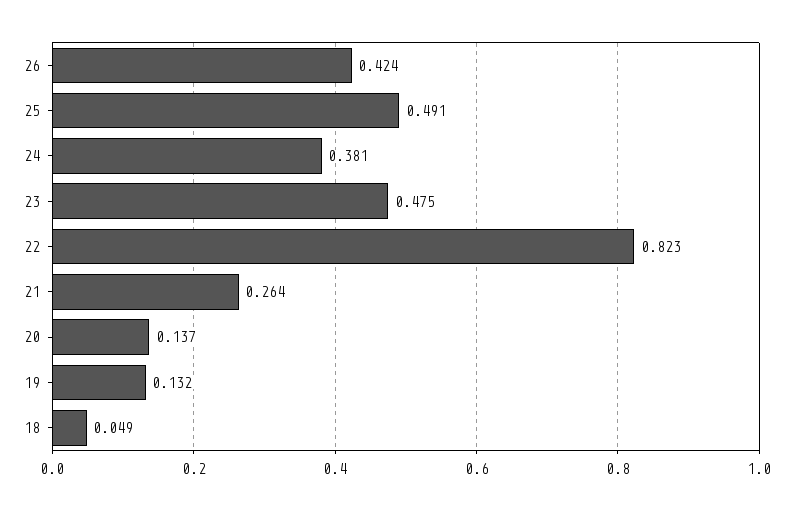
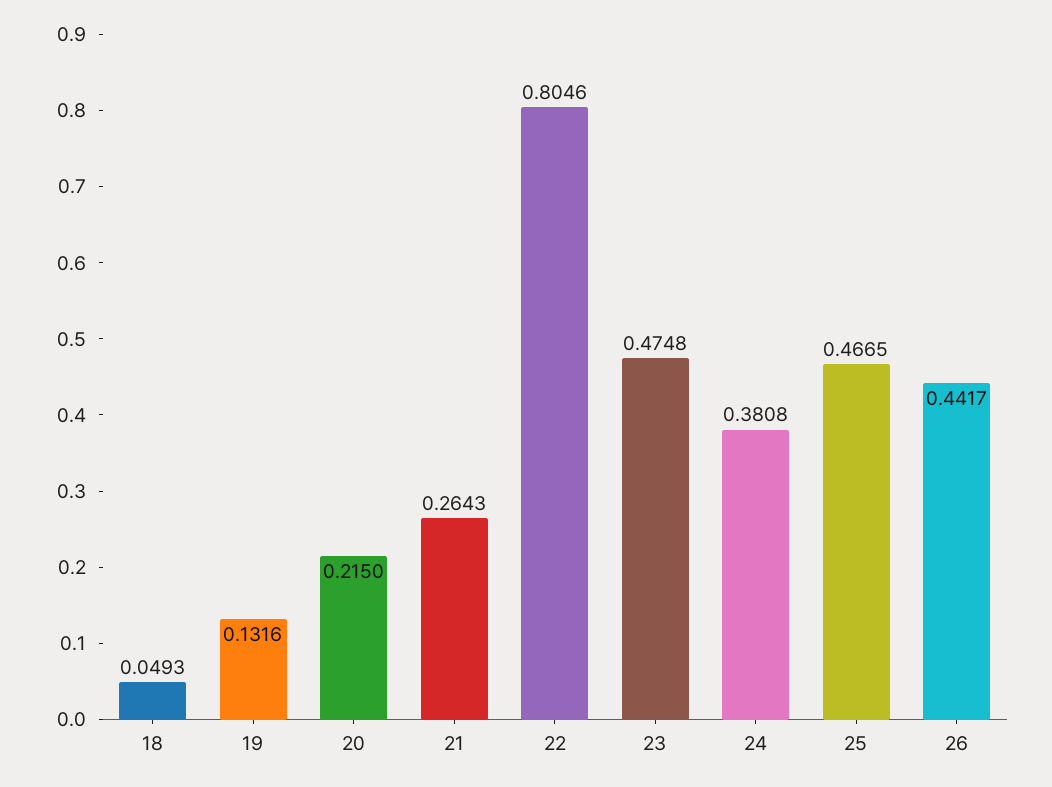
26: 0.424 -> 0.4417
25: 0.491 -> 0.4665
22: 0.823 -> 0.8046
20: 0.137 -> 0.215

